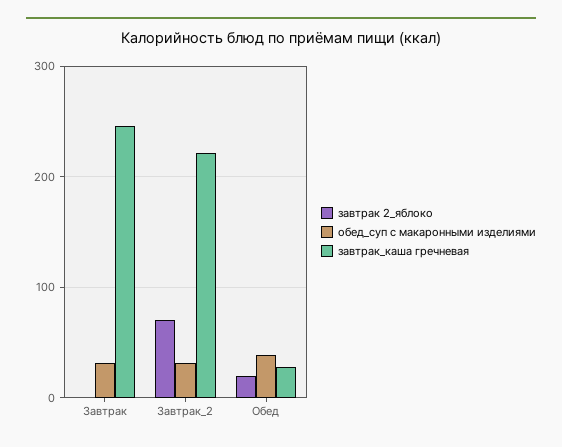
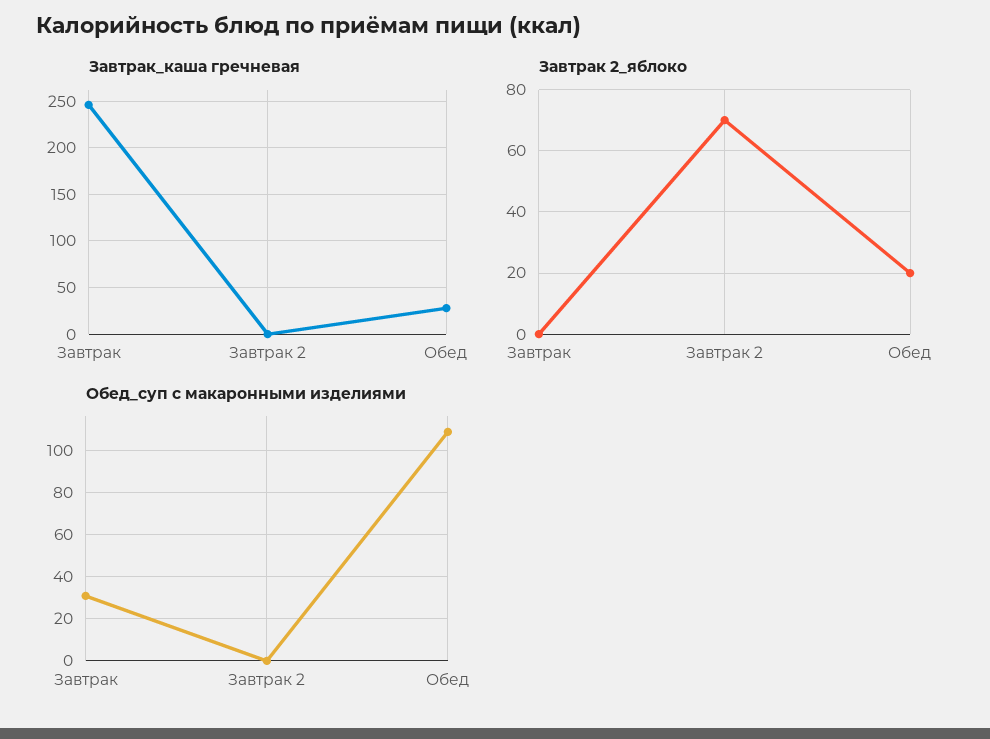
обед_суп с макаронными изделиями, Завтрак_2: 30 -> 0
завтрак_каша гречневая, Завтрак_2: 220 -> 0
обед_суп с макаронными изделиями, Обед: 40 -> 110

